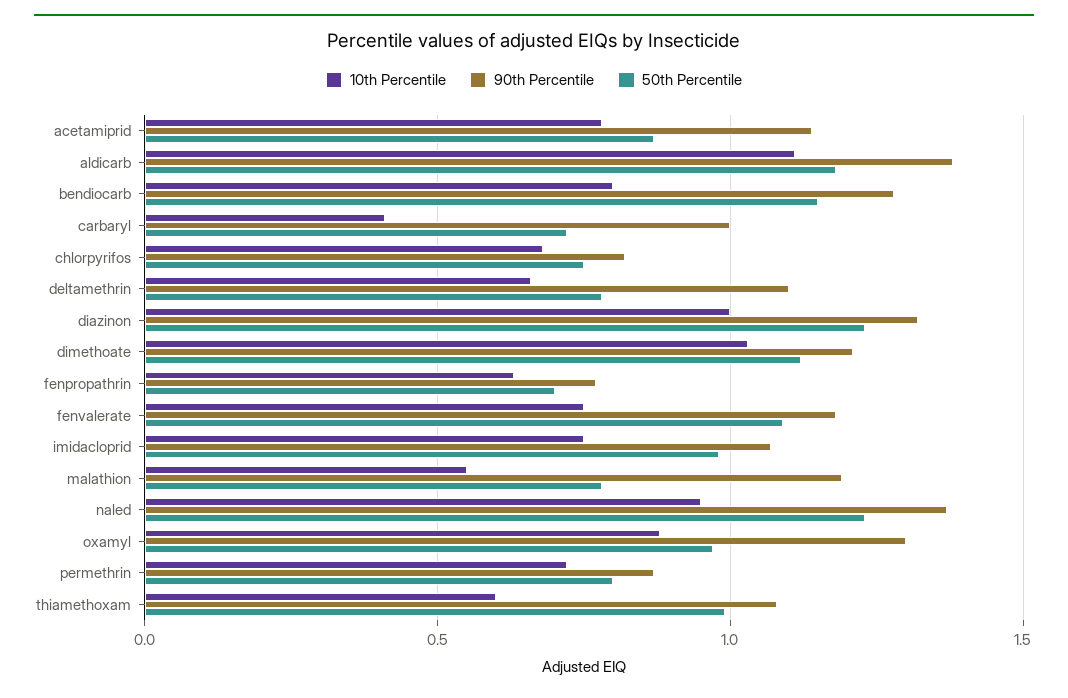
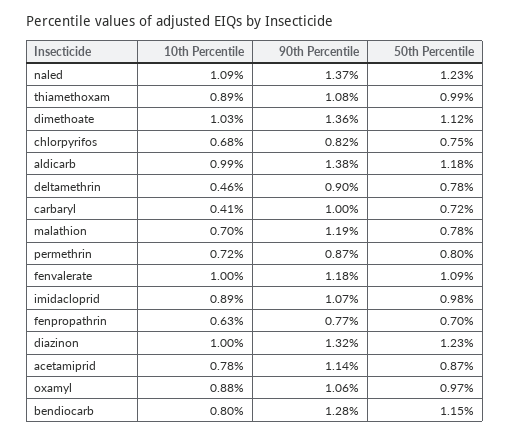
10th Percentile, aldicarb: 1.1 -> 0.99
10th Percentile, deltamethrin: 0.65 -> 0.46
90th Percentile, deltamethrin: 1.1 -> 0.9
90th Percentile, dimethoate: 1.2 -> 1.36
10th Percentile, fenvalerate: 0.75 -> 1
10th Percentile, imidacloprid: 0.75 -> 0.89
10th Percentile, malathion: 0.55 -> 0.7
10th Percentile, naled: 0.95 -> 1.09
90th Percentile, oxamyl: 1.3 -> 1.06
10th Percentile, thiamethoxam: 0.6 -> 0.89

